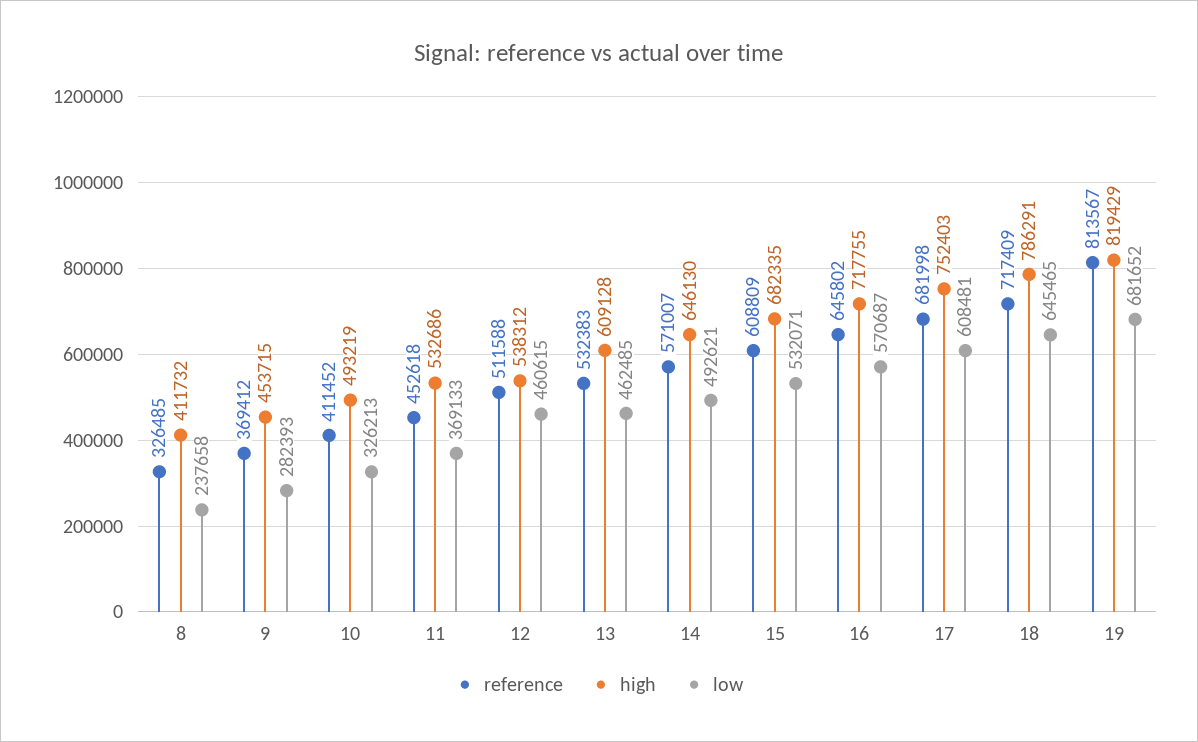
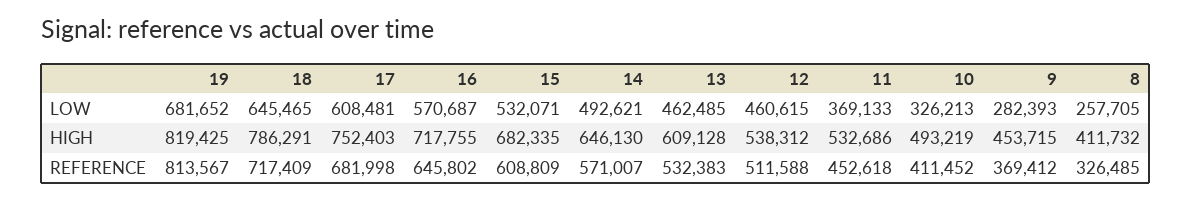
low, 8: 237658 -> 257705
high, 19: 819429 -> 819425

